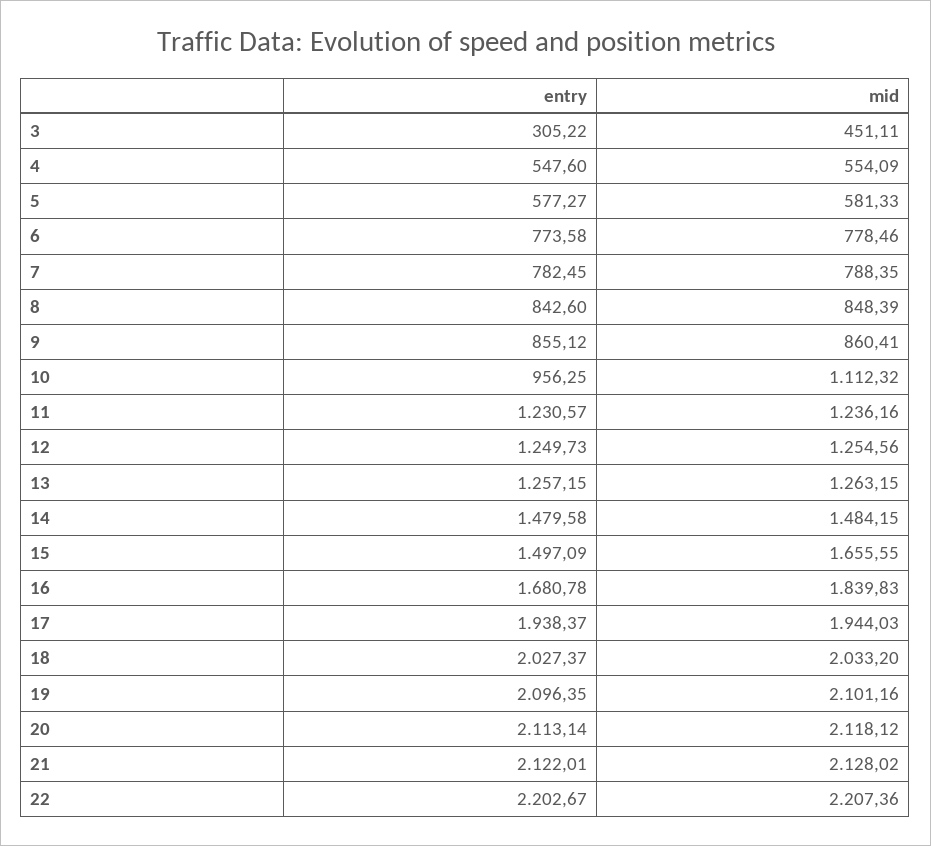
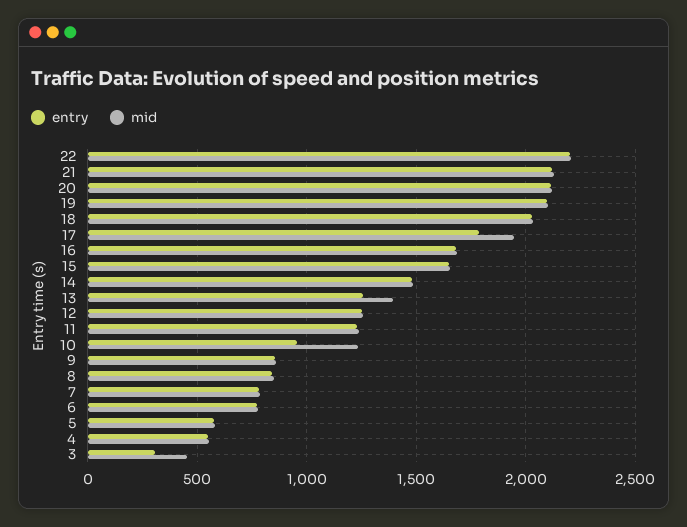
mid, 10: 1112.32 -> 1250
mid, 13: 1263.15 -> 1400
entry, 15: 1497.09 -> 1650
mid, 16: 1839.83 -> 1700
entry, 17: 1938.37 -> 1800

